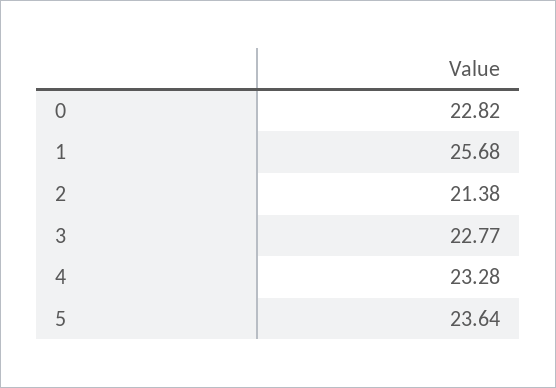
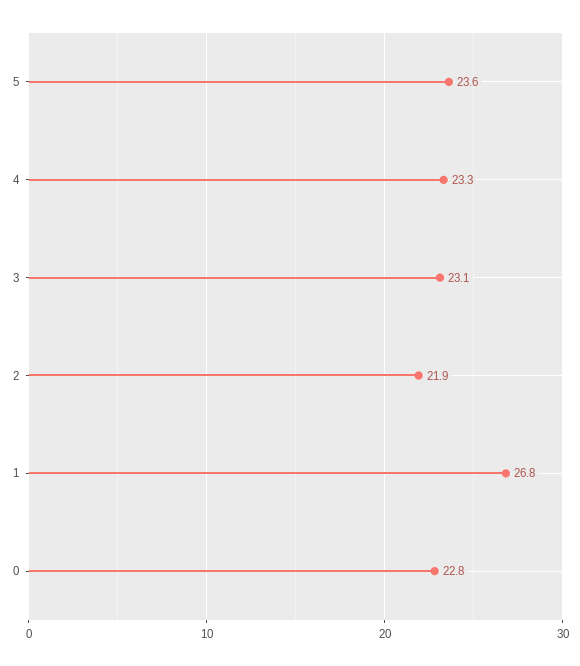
1: 25.68 -> 26.8
2: 21.38 -> 21.9
3: 22.77 -> 23.1

